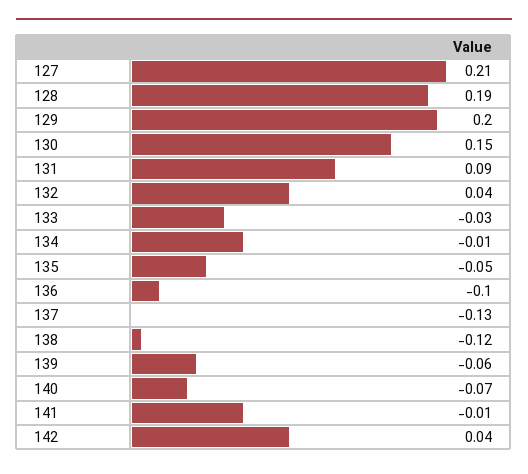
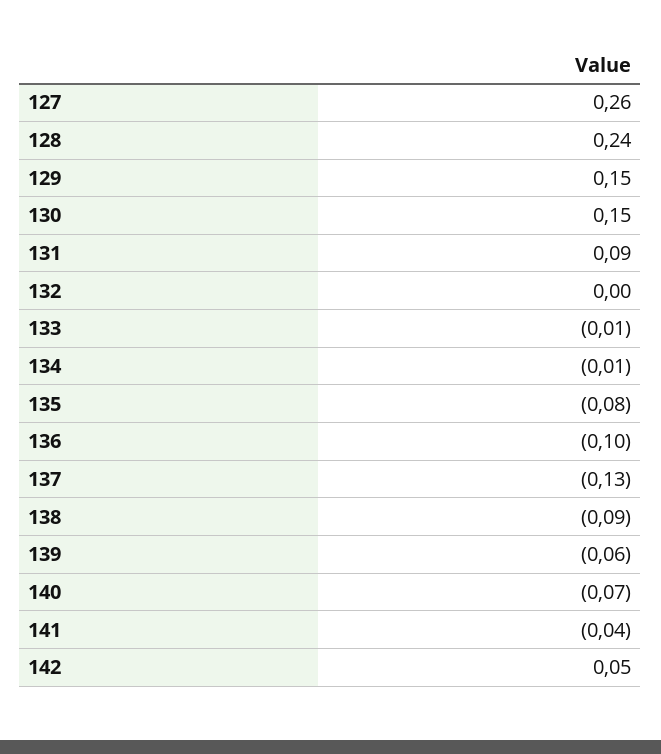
127: 0.21 -> 0.26
128: 0.19 -> 0.24
129: 0.2 -> 0.15
132: 0.04 -> 0
133: -0.03 -> -0.01
135: -0.05 -> -0.08
138: -0.12 -> -0.09
141: -0.01 -> -0.04
142: 0.04 -> 0.05

